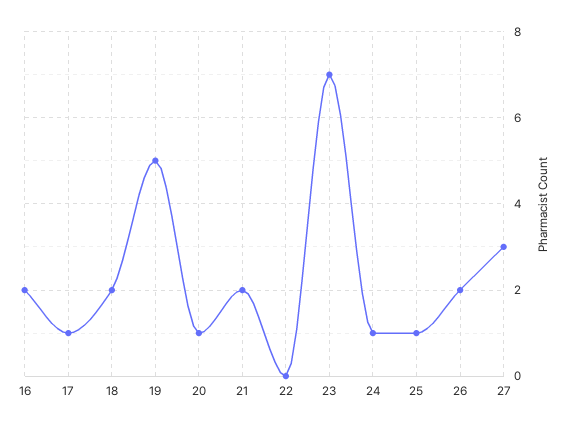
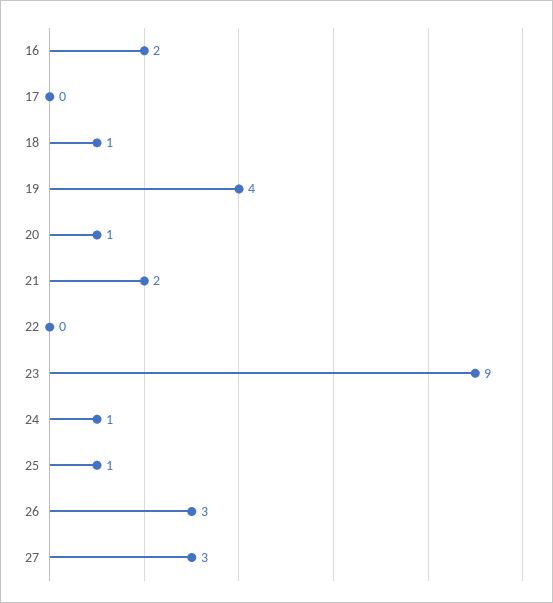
17: 1 -> 0
18: 2 -> 1
19: 5 -> 4
23: 7 -> 9
26: 2 -> 3

